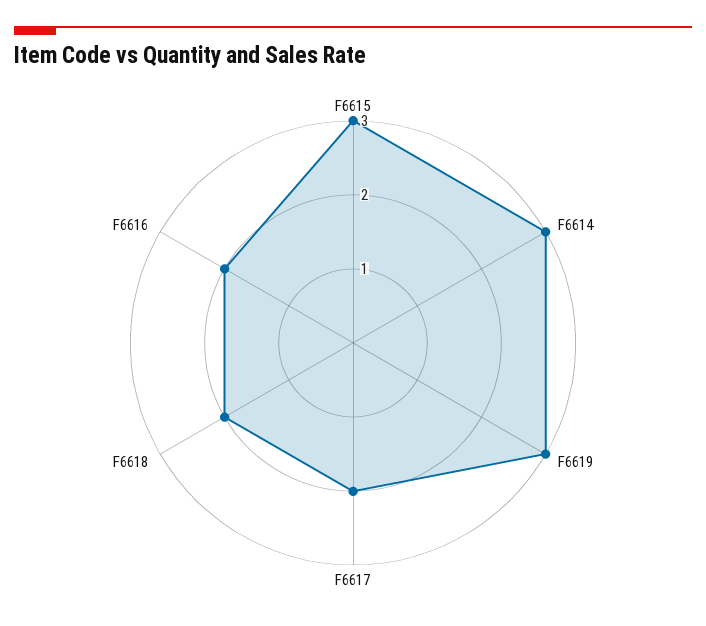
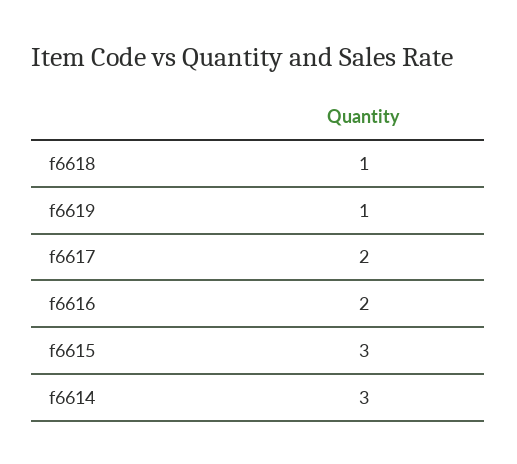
F6619: 3 -> 1
F6618: 2 -> 1

